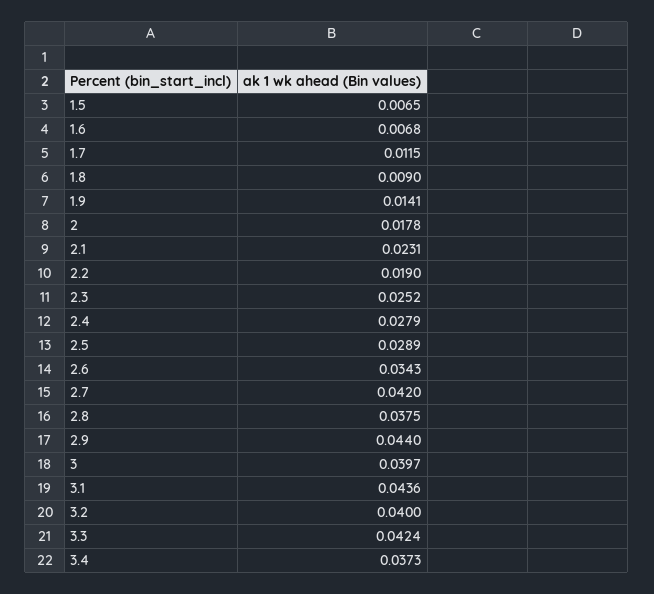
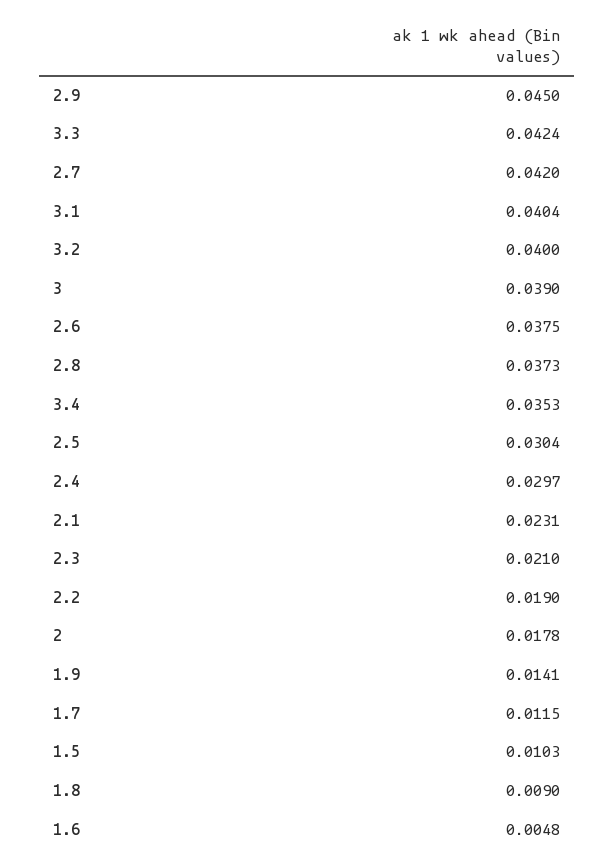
1.5: 0.0065 -> 0.0103
1.6: 0.0068 -> 0.0048
2.3: 0.0252 -> 0.021
2.4: 0.0279 -> 0.0297
2.5: 0.0289 -> 0.0304
2.6: 0.0343 -> 0.0375
2.8: 0.0375 -> 0.0373
2.9: 0.044 -> 0.045
3: 0.0397 -> 0.039
3.1: 0.0436 -> 0.0404
3.4: 0.0373 -> 0.0353

